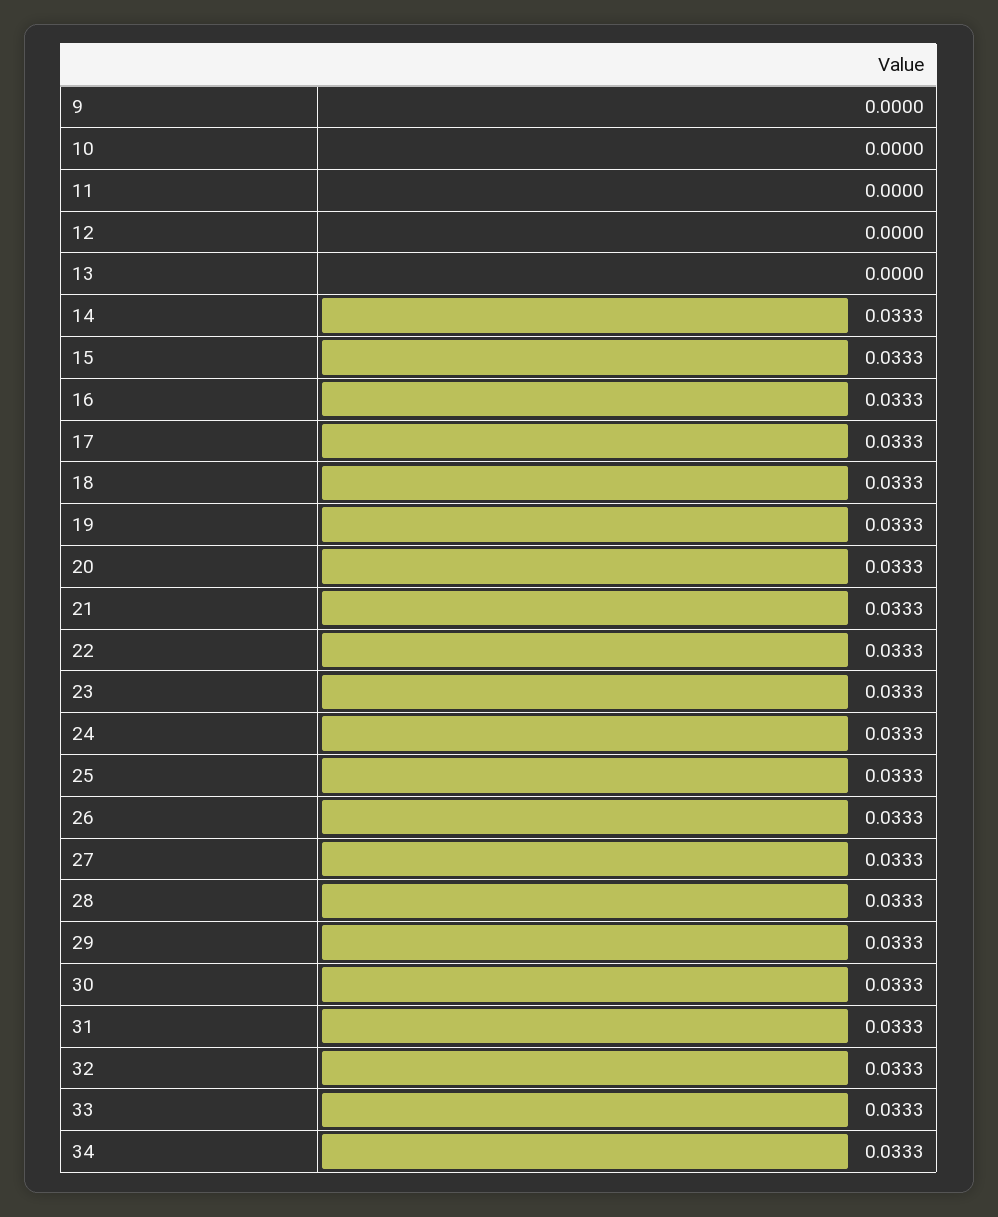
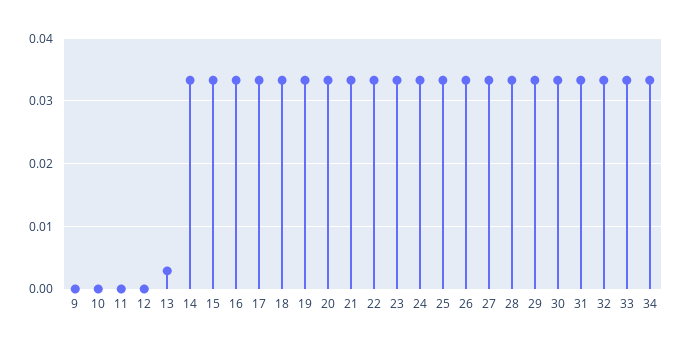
13: 0 -> 0.003

